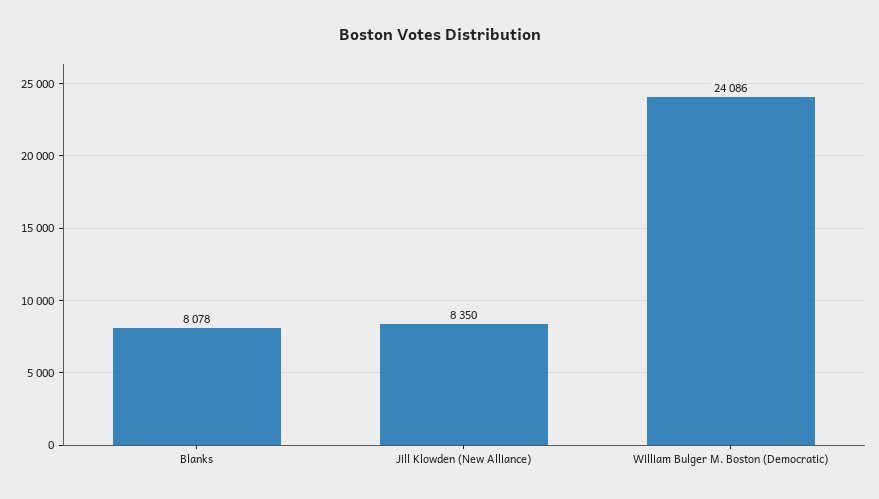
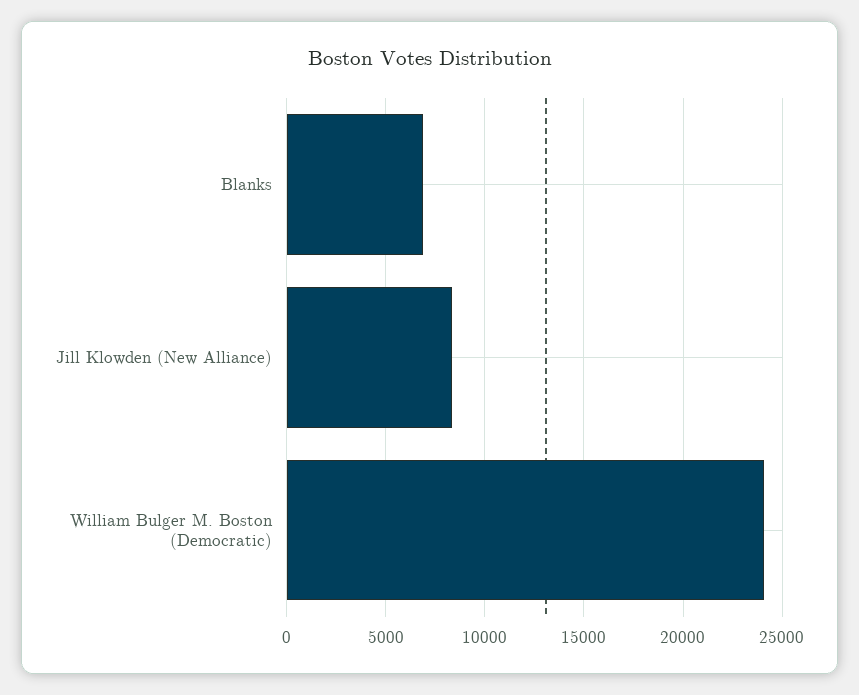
Blanks: 8078 -> 7000

